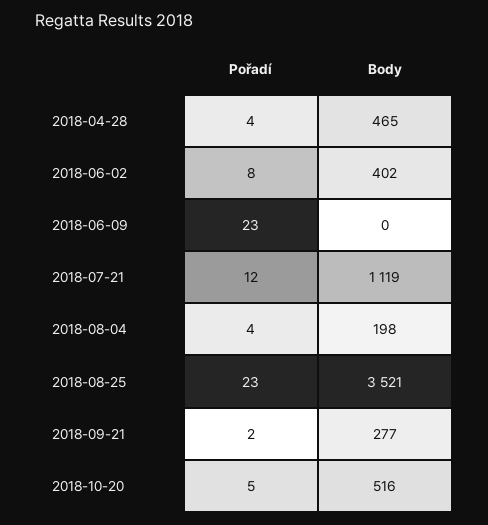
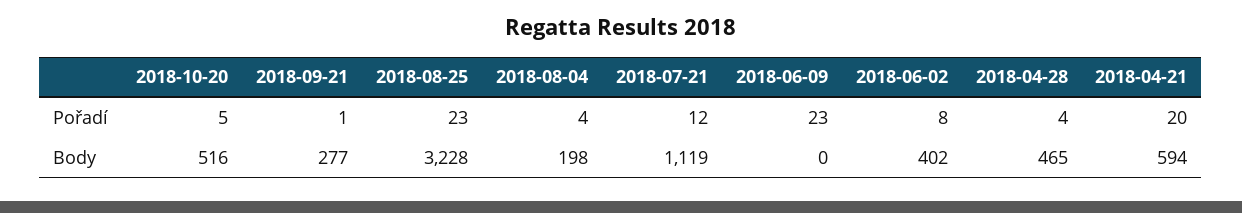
Body, 2018-08-25: 3521 -> 3228
Pořadí, 2018-09-21: 2 -> 1
Pořadí, 2018-04-21: none -> 20
Body, 2018-04-21: none -> 594

